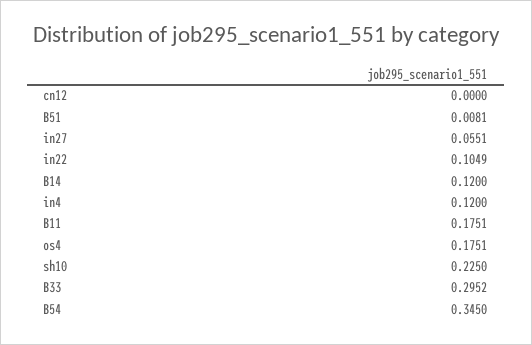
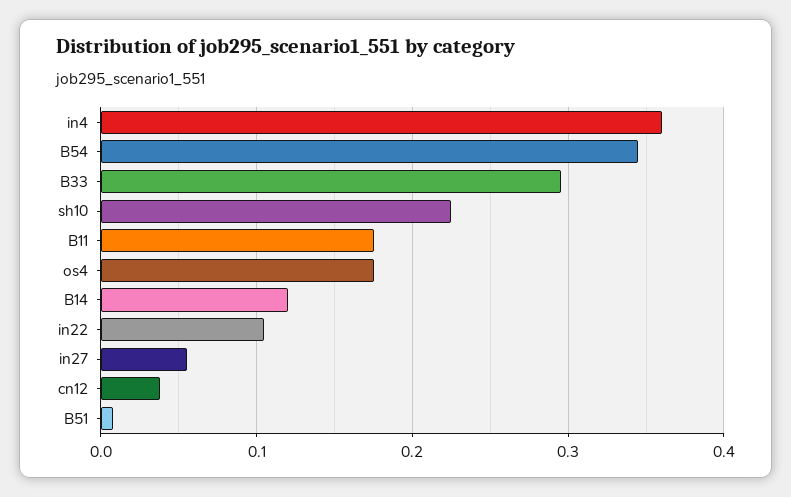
cn12: 0 -> 0.04
in4: 0.12 -> 0.36

